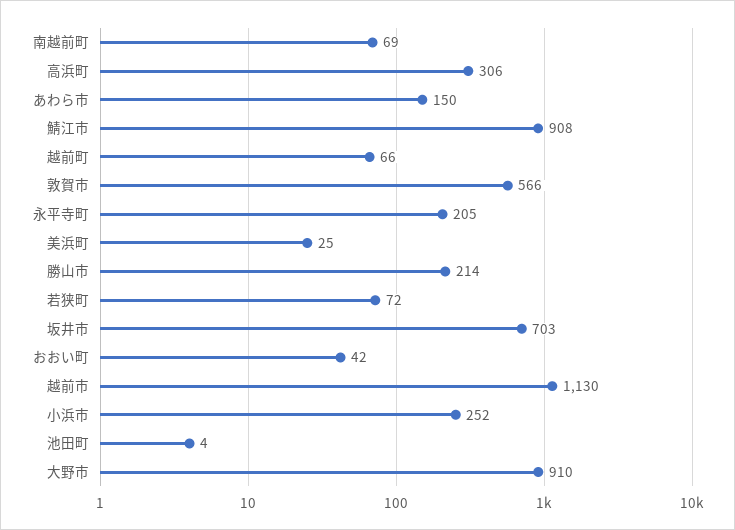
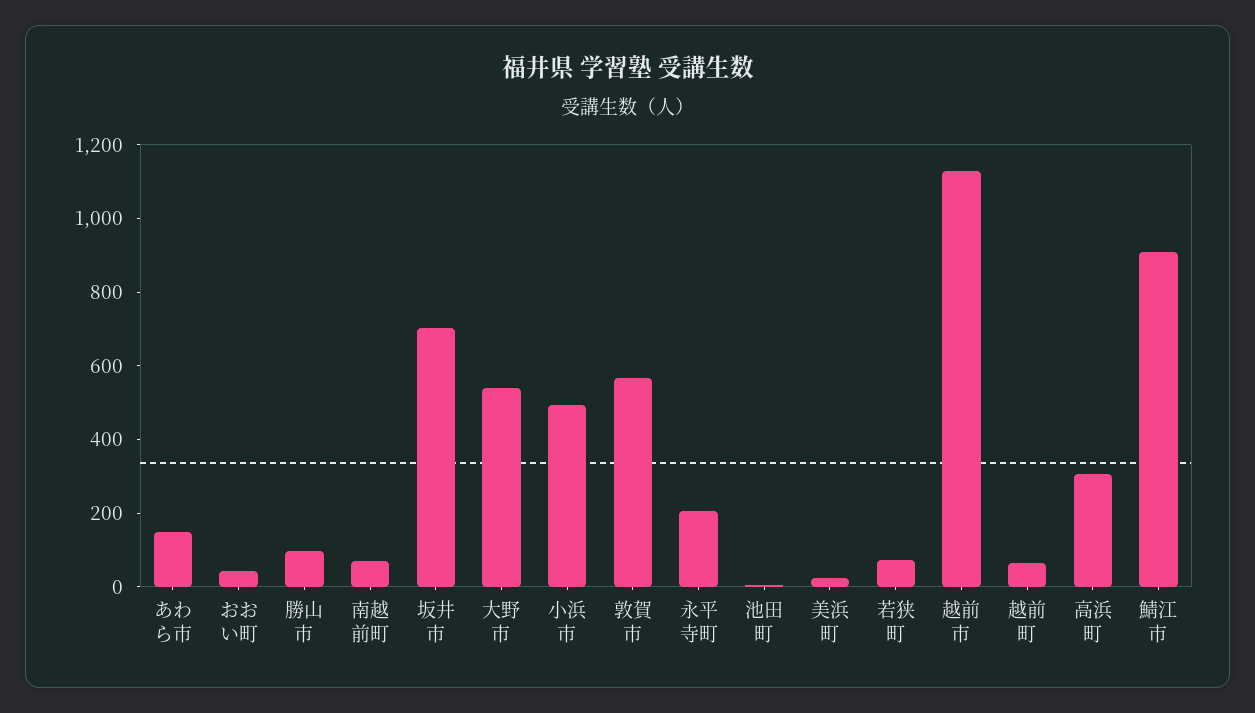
勝山市: 214 -> 100
小浜市: 252 -> 500
大野市: 910 -> 550

